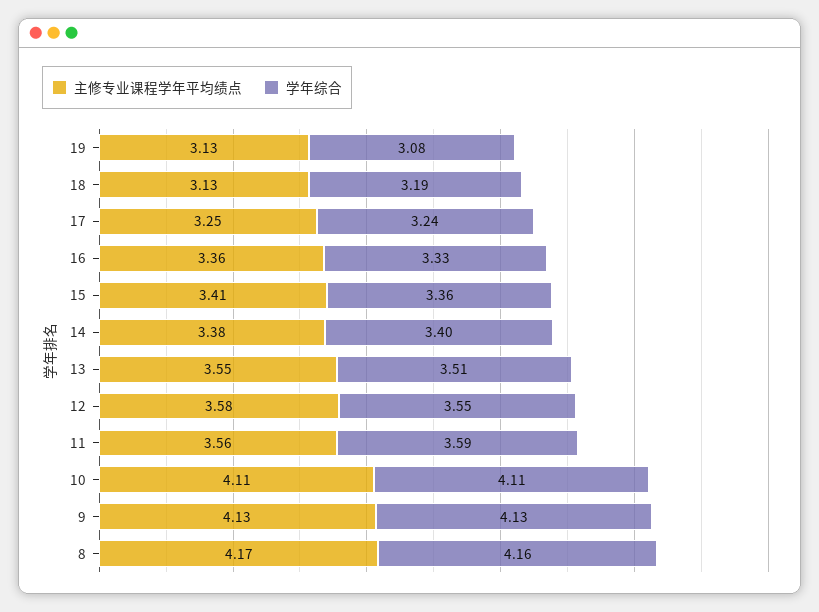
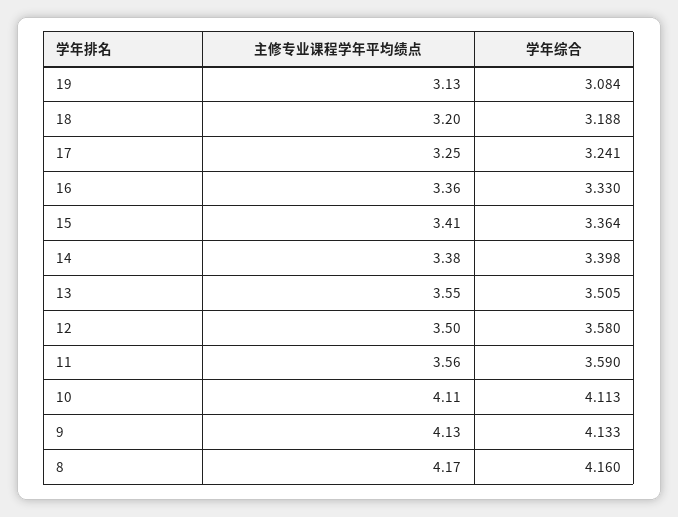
主修专业课程学年平均绩点, 18: 3.13 -> 3.2
主修专业课程学年平均绩点, 12: 3.58 -> 3.5
学年综合, 12: 3.55 -> 3.58

